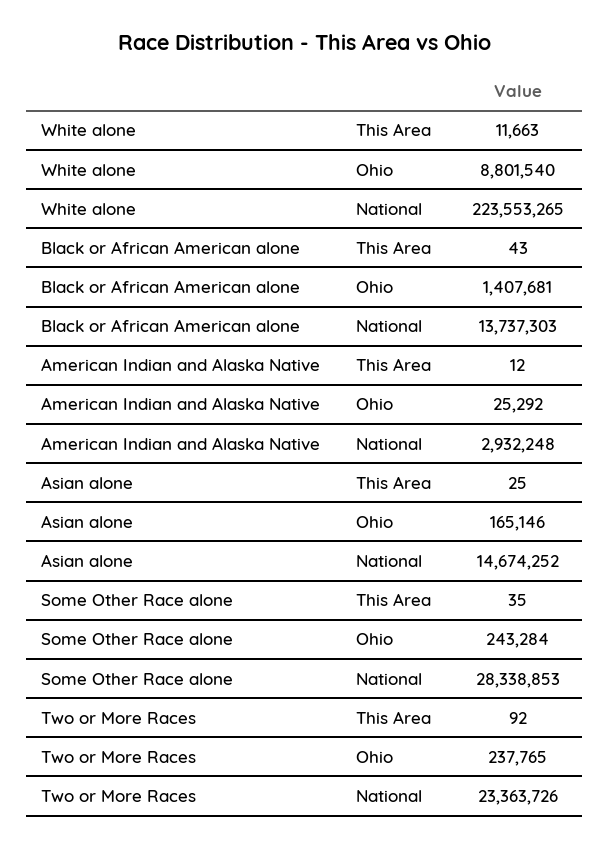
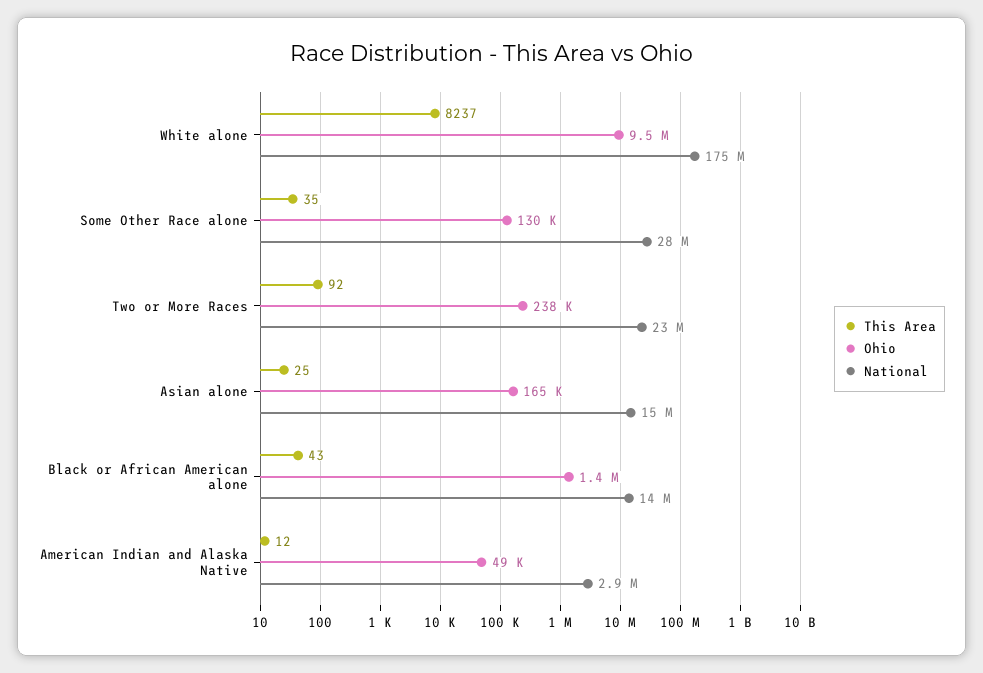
This Area, White alone: 11663 -> 8237
Ohio, White alone: 8801540 -> 9500000
National, White alone: 223553265 -> 175000000
Ohio, American Indian and Alaska Native: 25292 -> 49000
Ohio, Some Other Race alone: 243284 -> 130000

